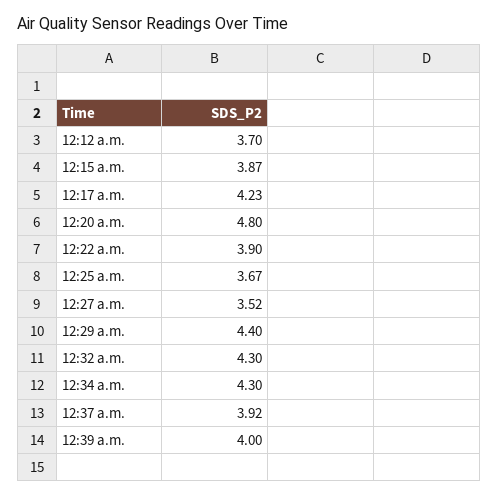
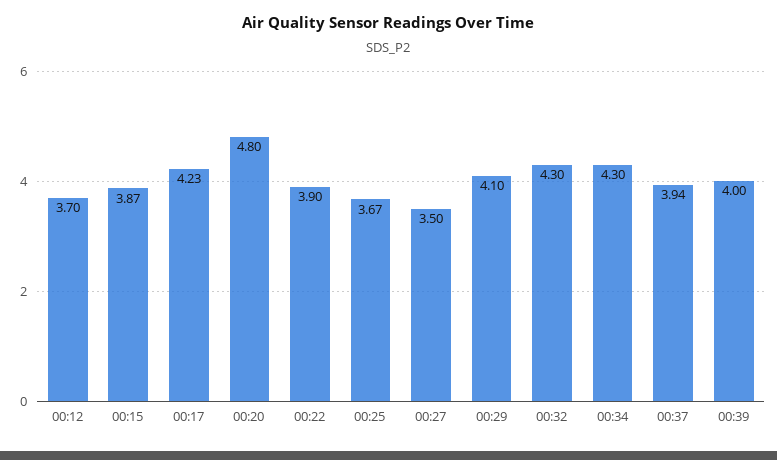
12:27 a.m.: 3.52 -> 3.5
12:29 a.m.: 4.4 -> 4.1
12:37 a.m.: 3.92 -> 3.94

